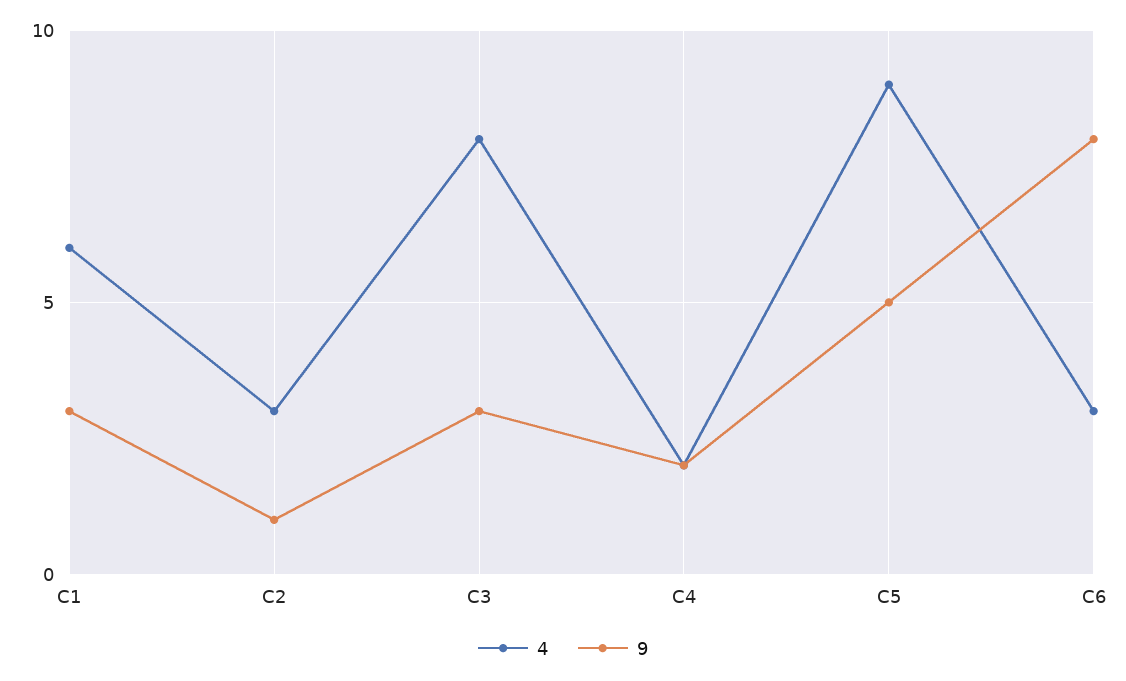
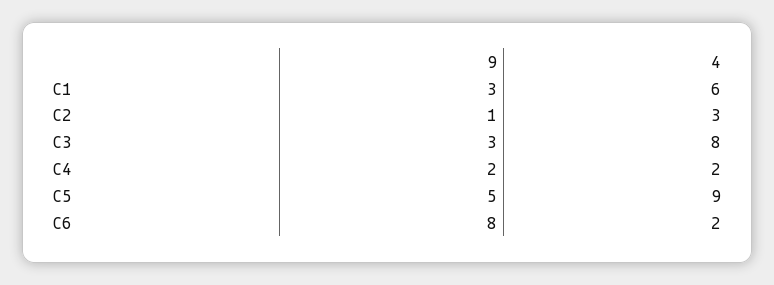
4, C6: 3 -> 2

